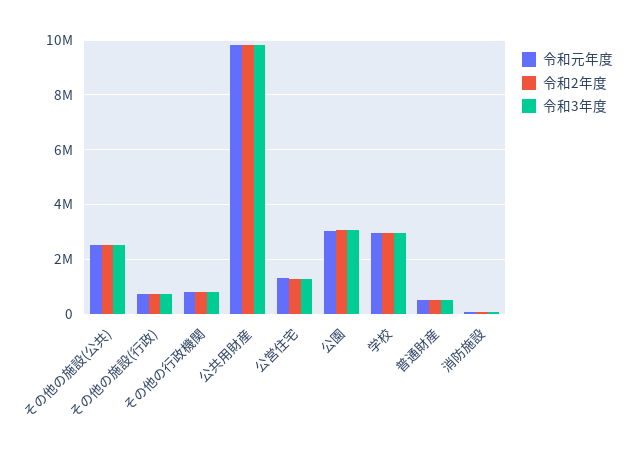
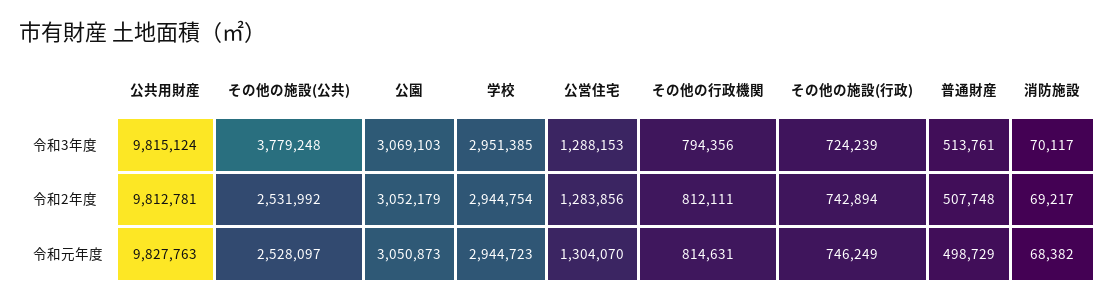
令和3年度, その他の施設(公共): 2500000 -> 3779248

